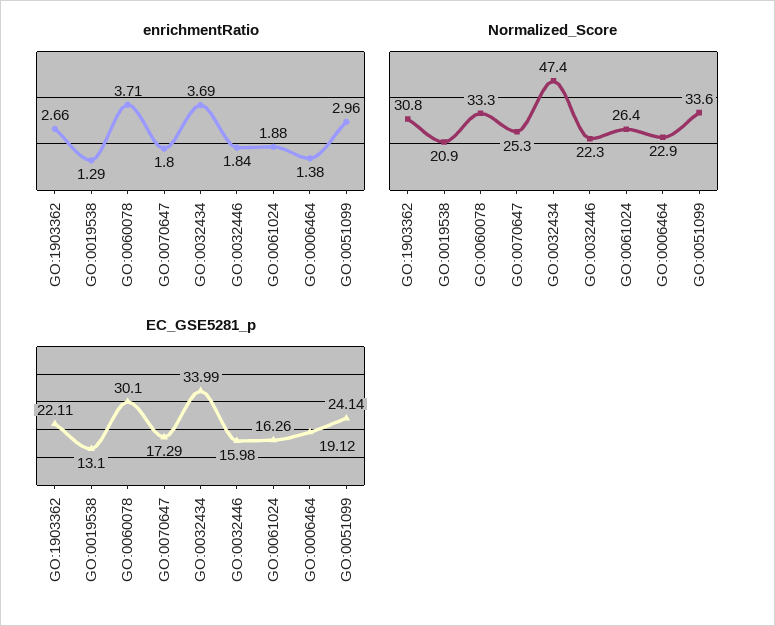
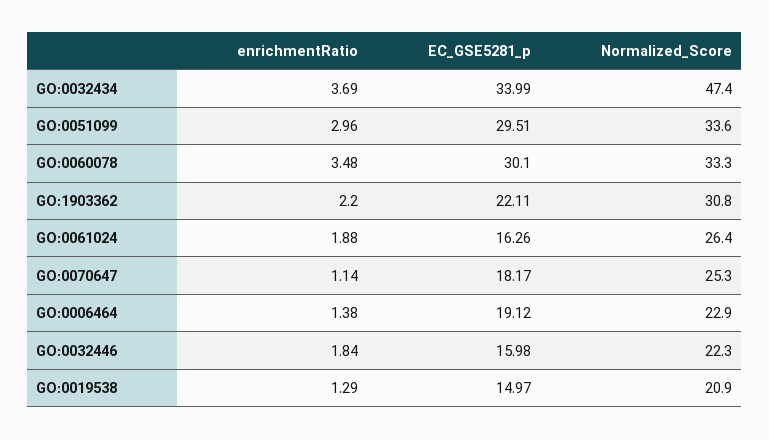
enrichmentRatio, GO:1903362: 2.66 -> 2.2
enrichmentRatio, GO:0060078: 3.71 -> 3.48
enrichmentRatio, GO:0070647: 1.8 -> 1.14
EC_GSE5281_p, GO:0019538: 13.1 -> 14.97
EC_GSE5281_p, GO:0070647: 17.29 -> 18.17
EC_GSE5281_p, GO:0051099: 24.14 -> 29.51

